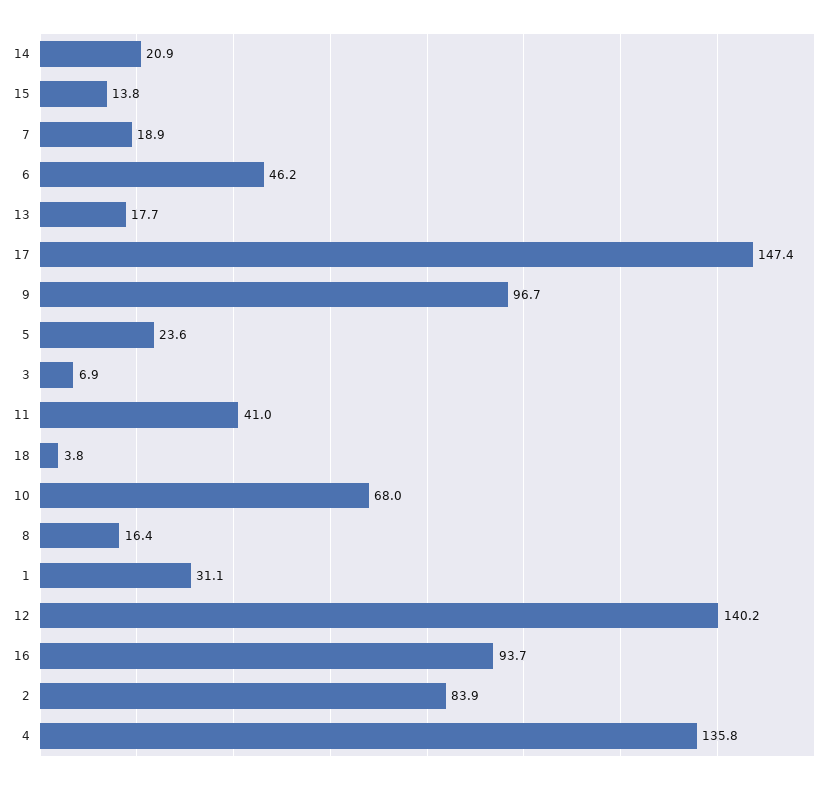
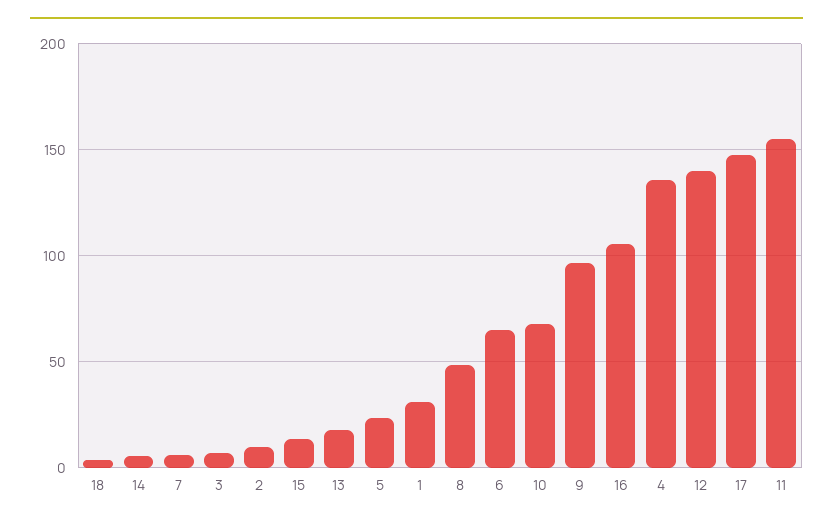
14: 20.9 -> 5
7: 18.9 -> 5
6: 46.2 -> 65
11: 41 -> 155
8: 16.4 -> 50
16: 93.7 -> 105
2: 83.9 -> 10

